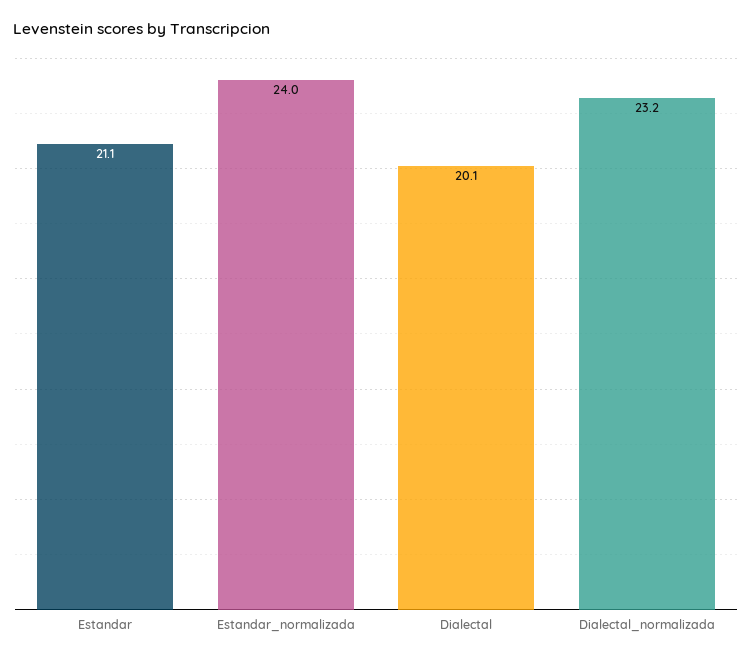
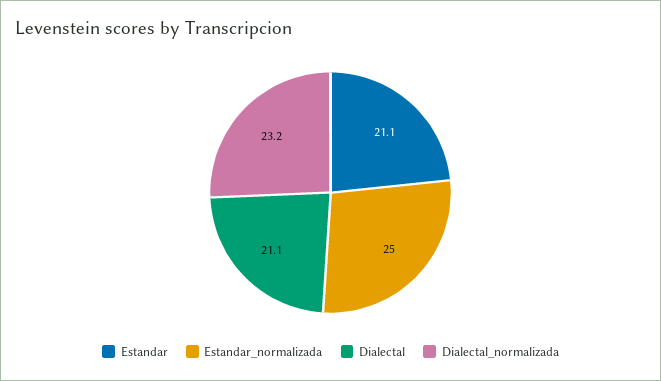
Estandar_normalizada: 24 -> 25
Dialectal: 20.1 -> 21.1

